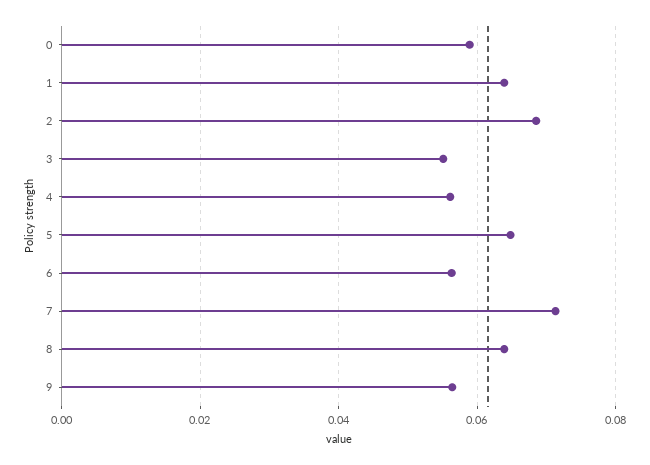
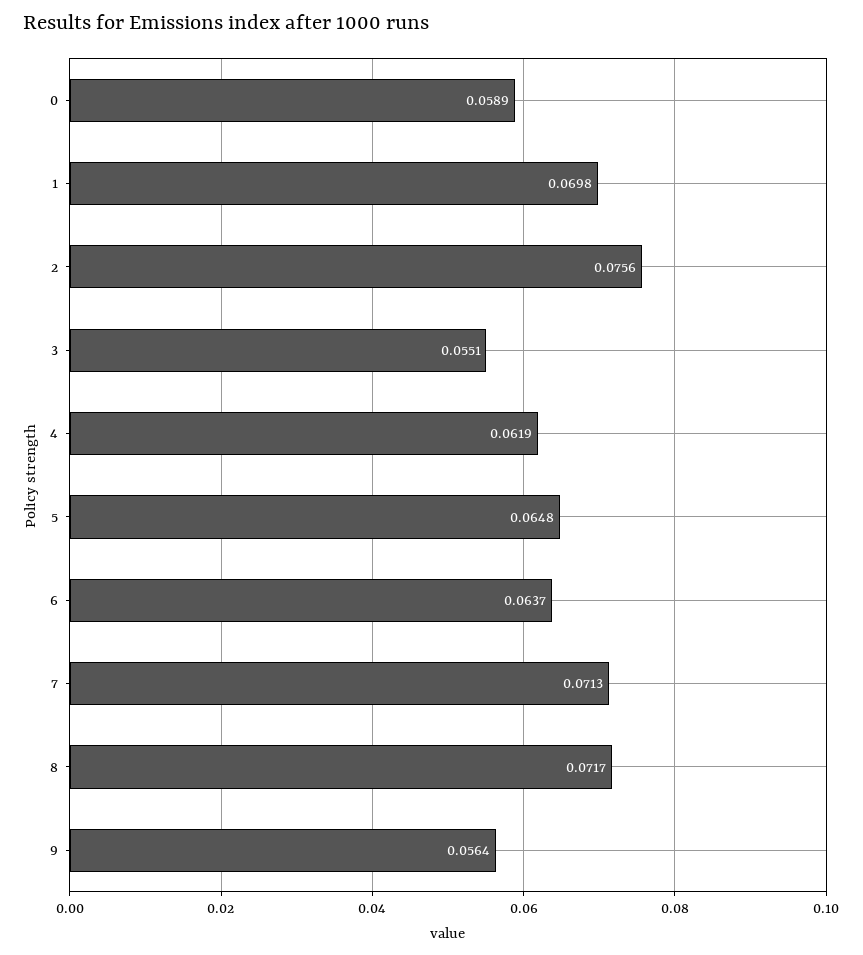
1: 0.064 -> 0.0698
2: 0.068 -> 0.0756
4: 0.056 -> 0.0619
6: 0.056 -> 0.0637
8: 0.064 -> 0.0717

